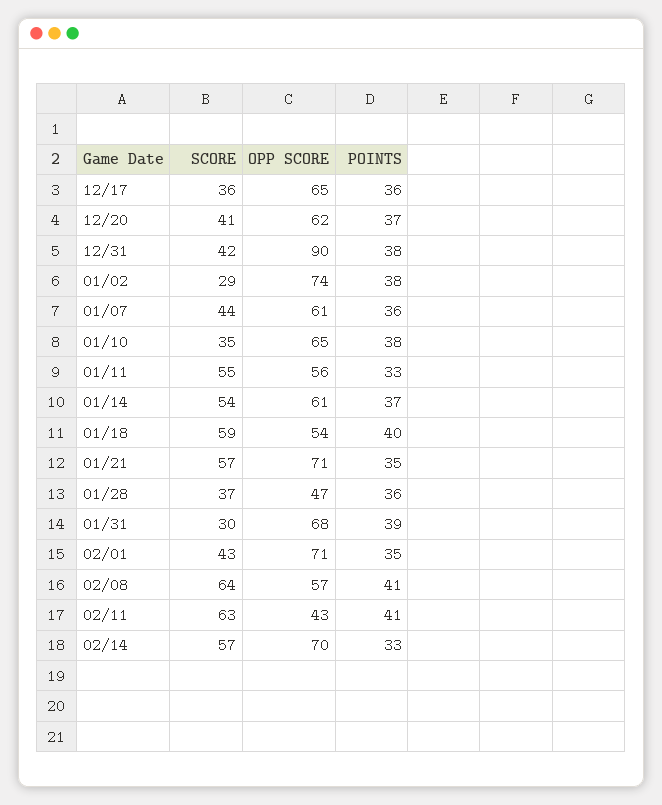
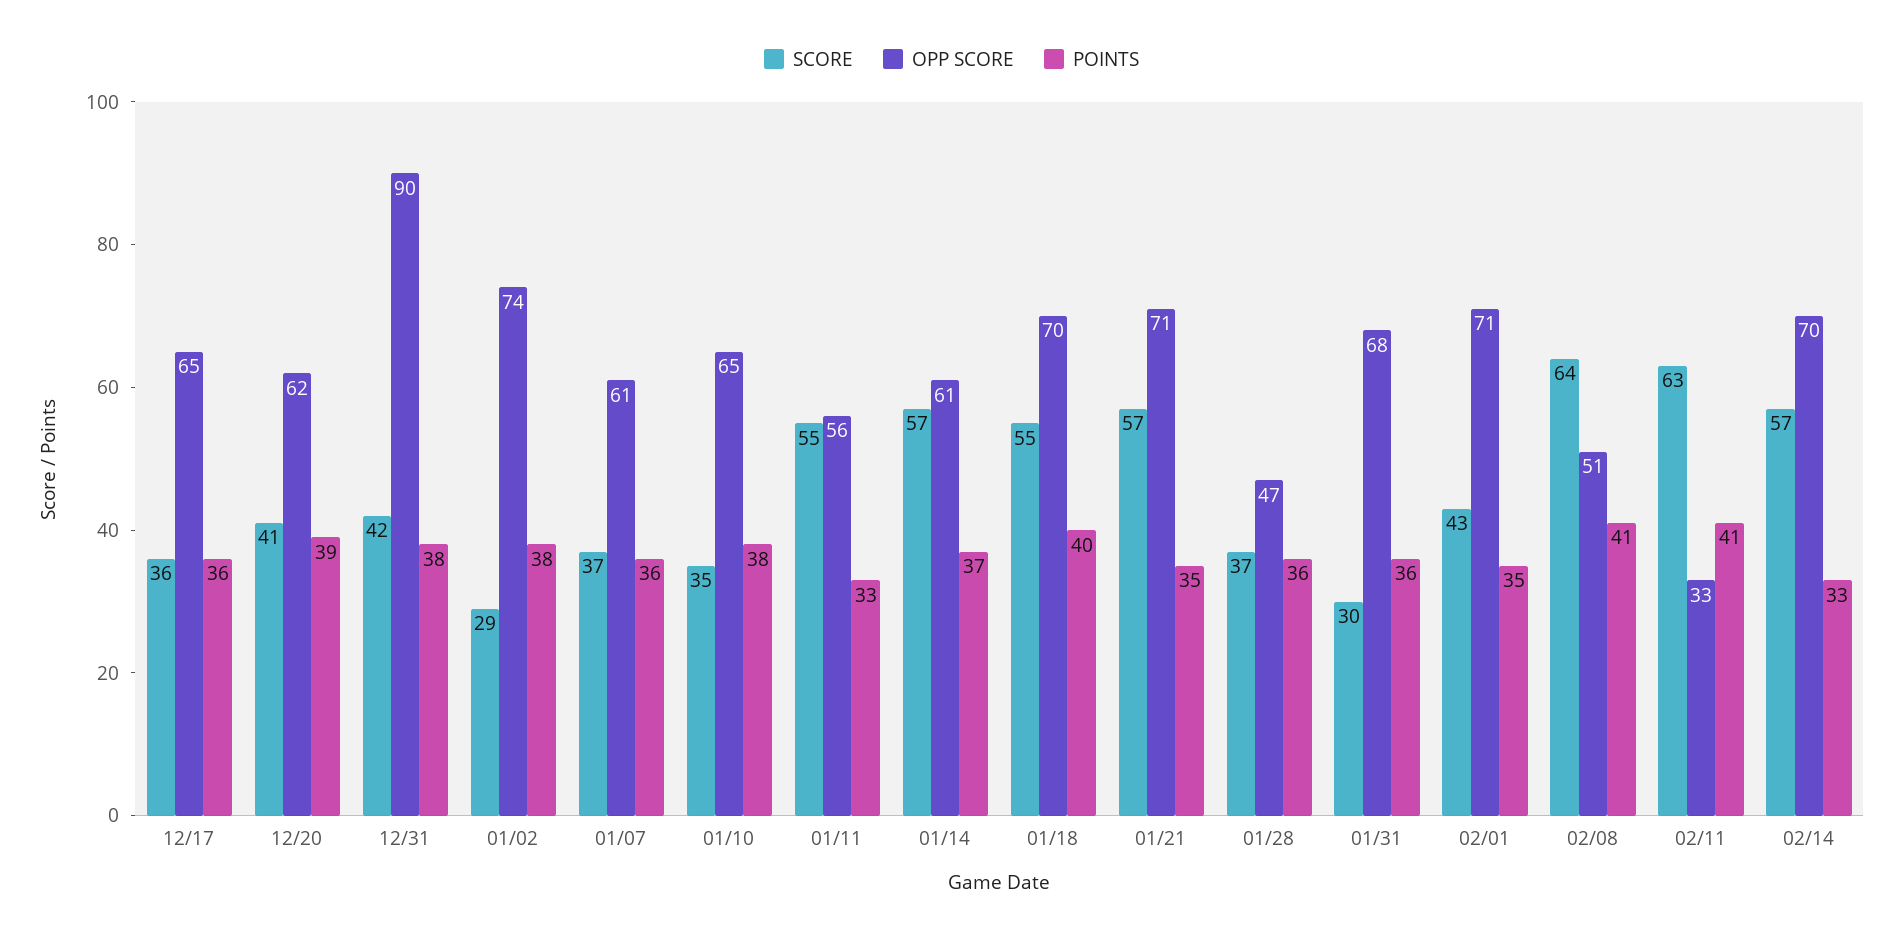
POINTS, 12/20: 37 -> 39
SCORE, 01/07: 44 -> 37
SCORE, 01/14: 54 -> 57
SCORE, 01/18: 59 -> 55
OPP SCORE, 01/18: 54 -> 70
POINTS, 01/31: 39 -> 36
OPP SCORE, 02/08: 57 -> 51
OPP SCORE, 02/11: 43 -> 33

